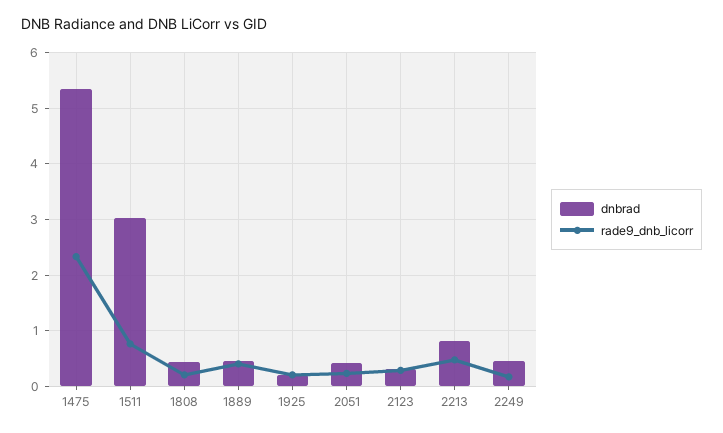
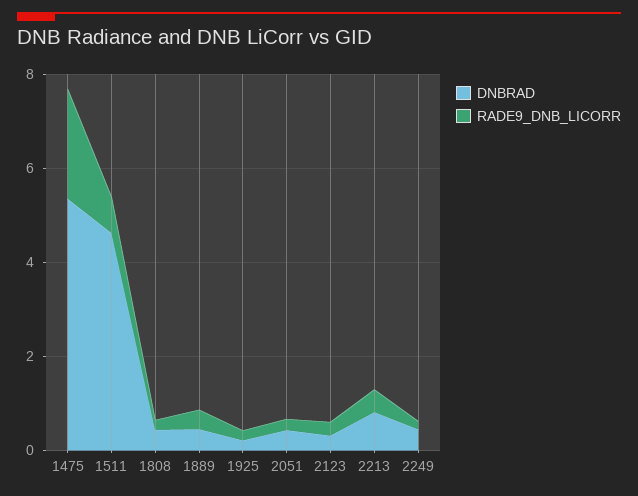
dnbrad, 1511: 3 -> 4.5

